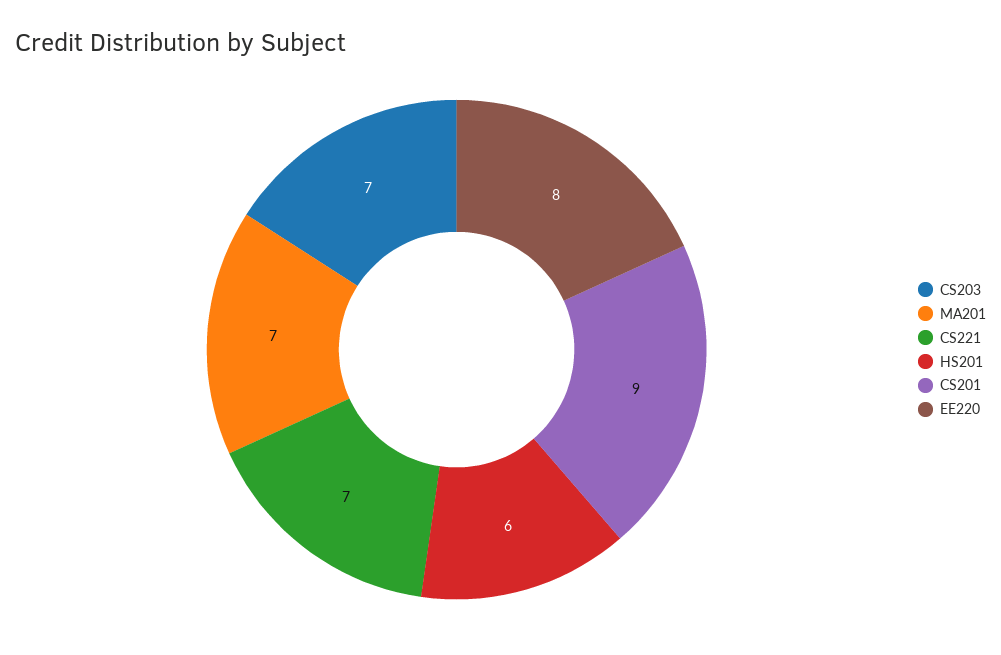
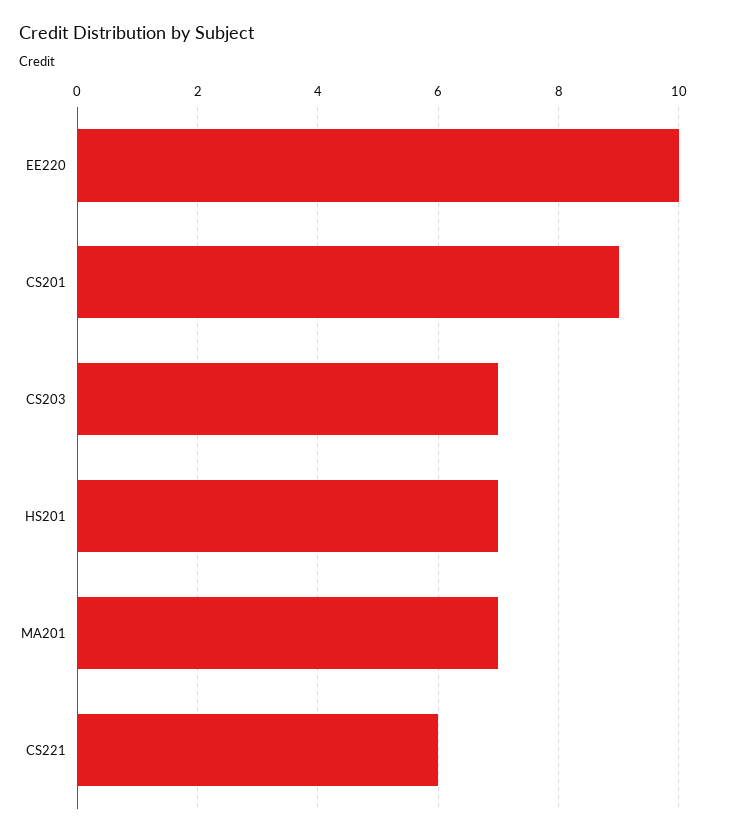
CS221: 7 -> 6
HS201: 6 -> 7
EE220: 8 -> 10

